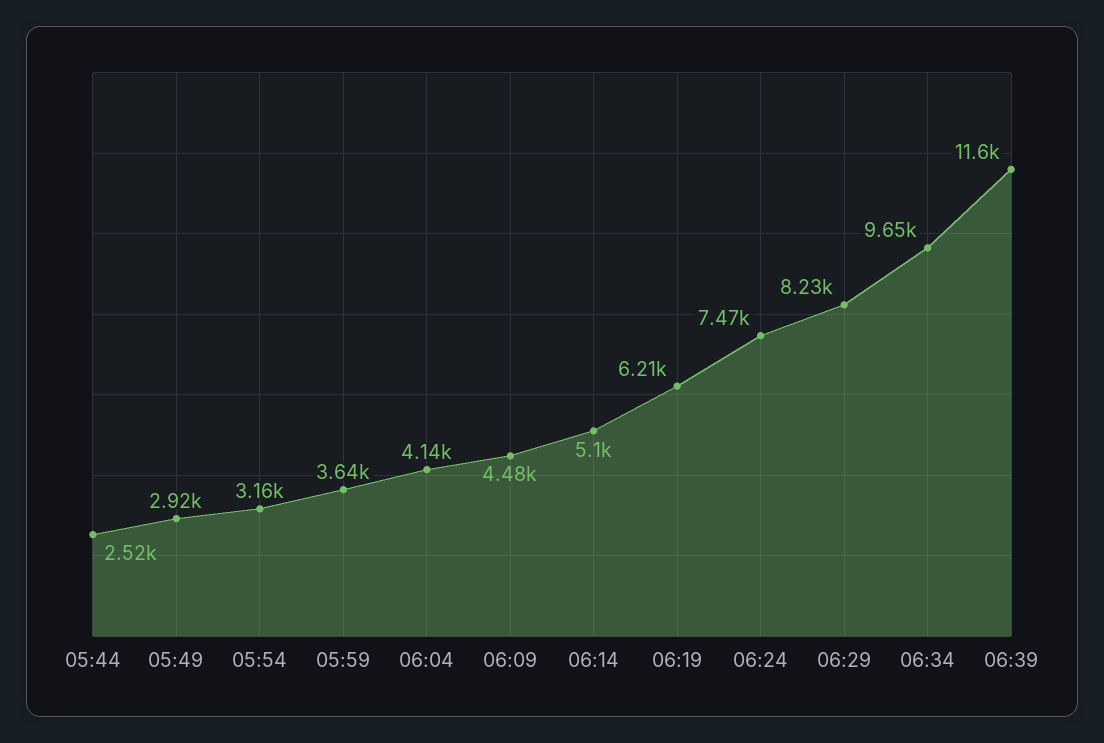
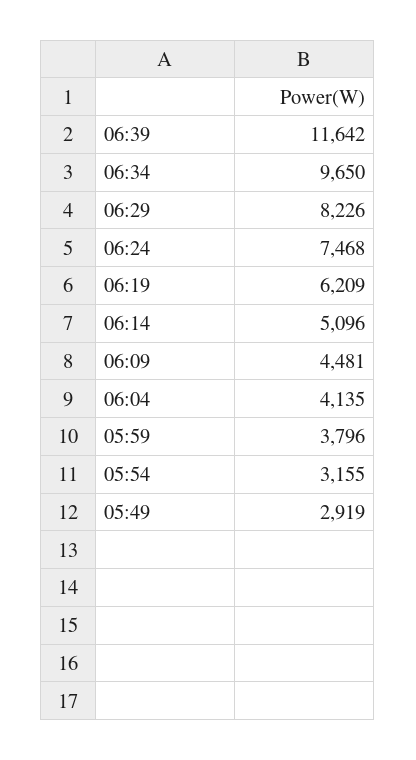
05:44: 2520 -> none
05:59: 3640 -> 3796

